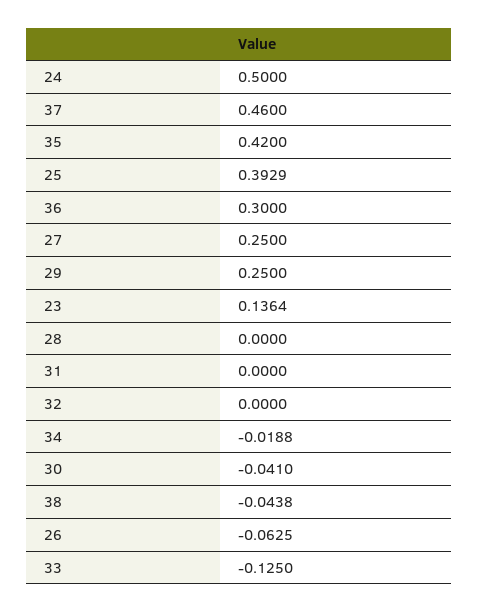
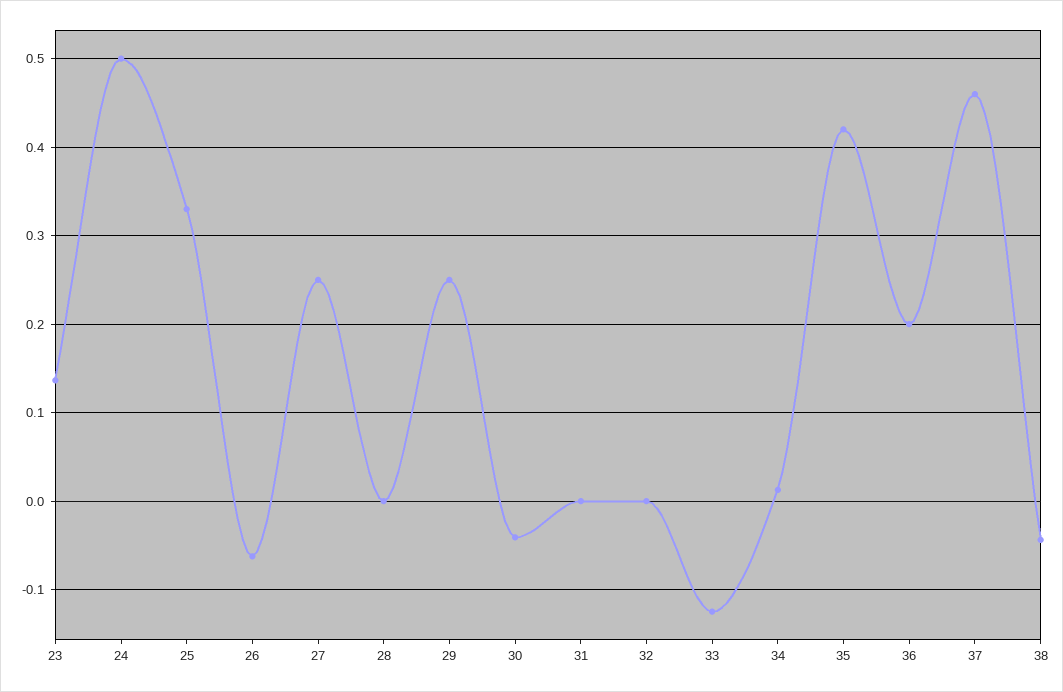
25: 0.3929 -> 0.33
36: 0.3 -> 0.2
34: -0.0188 -> 0.01

